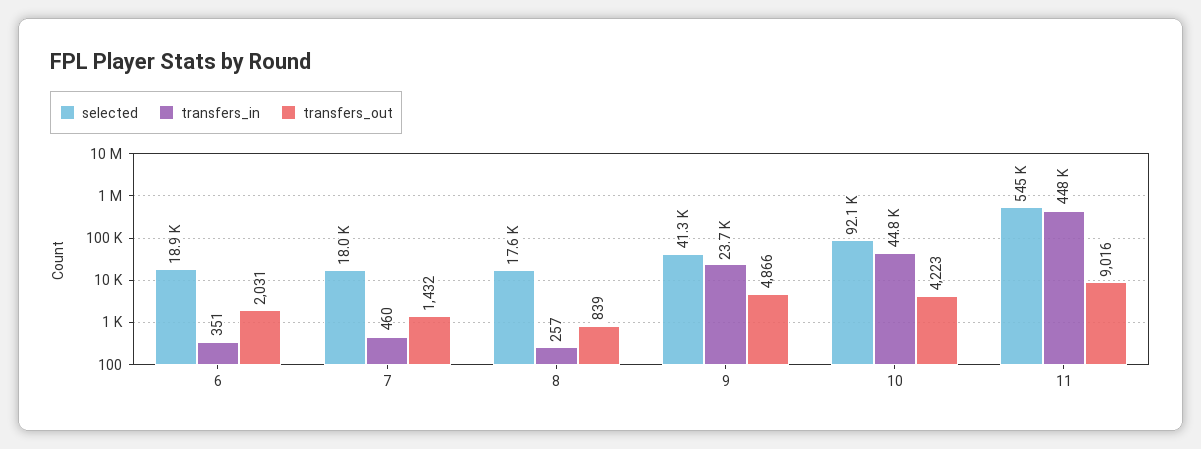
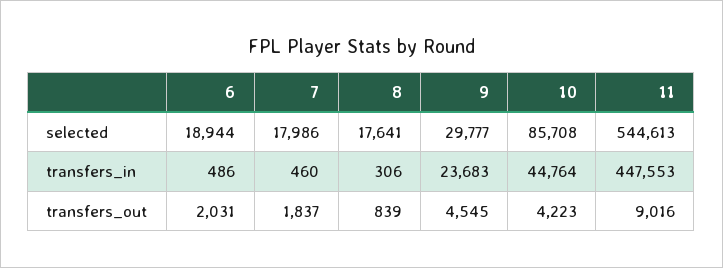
transfers_in, 6: 351 -> 486
transfers_out, 7: 1432 -> 1837
transfers_in, 8: 257 -> 306
selected, 9: 41300 -> 29777
transfers_out, 9: 4866 -> 4545
selected, 10: 92100 -> 85708

